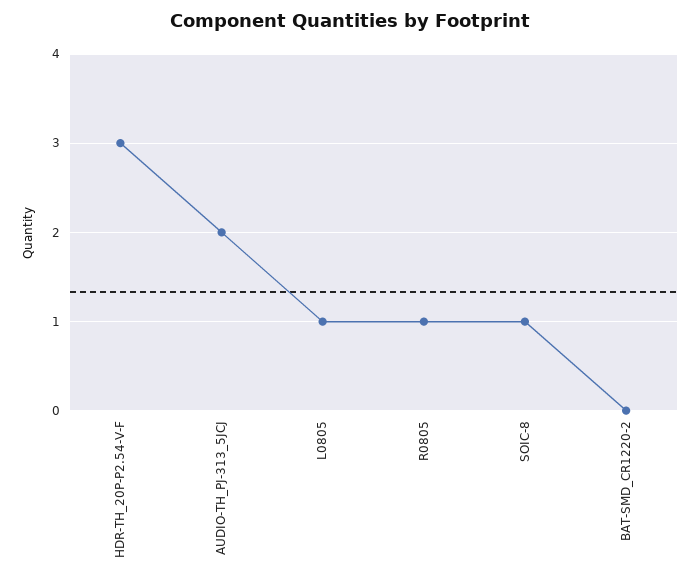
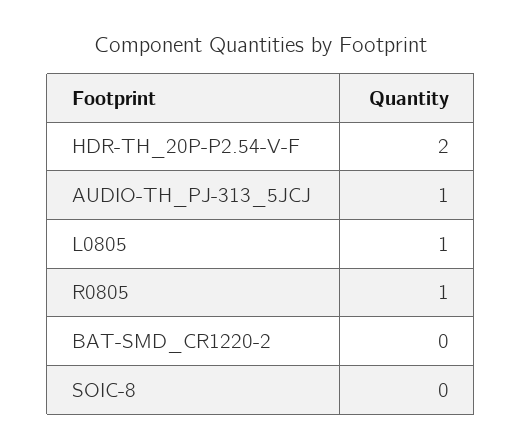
HDR-TH_20P-P2.54-V-F: 3 -> 2
AUDIO-TH_PJ-313_5JCJ: 2 -> 1
SOIC-8: 1 -> 0

